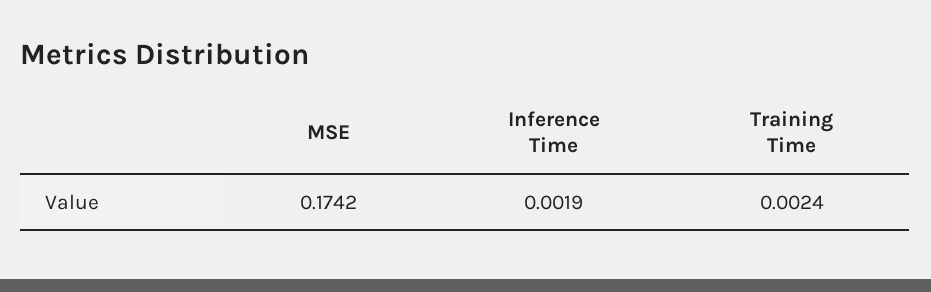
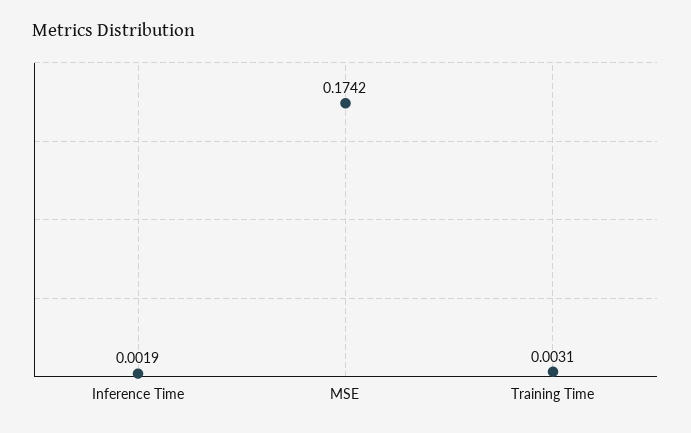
Training Time: 0.0024 -> 0.0031

